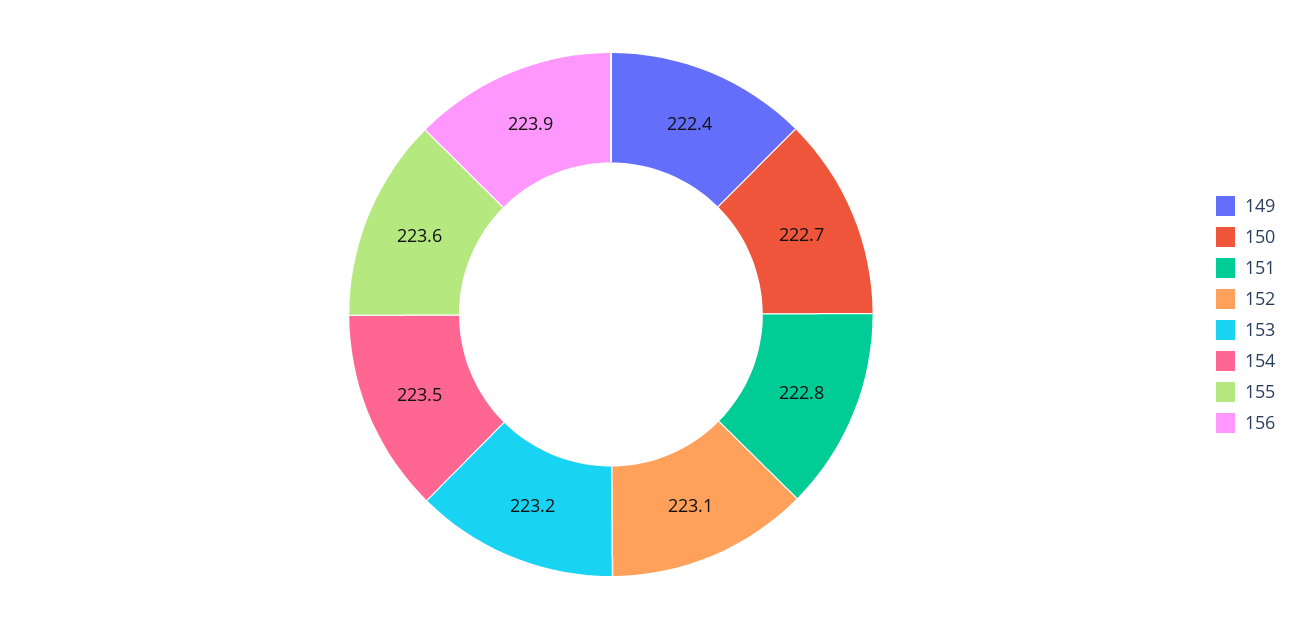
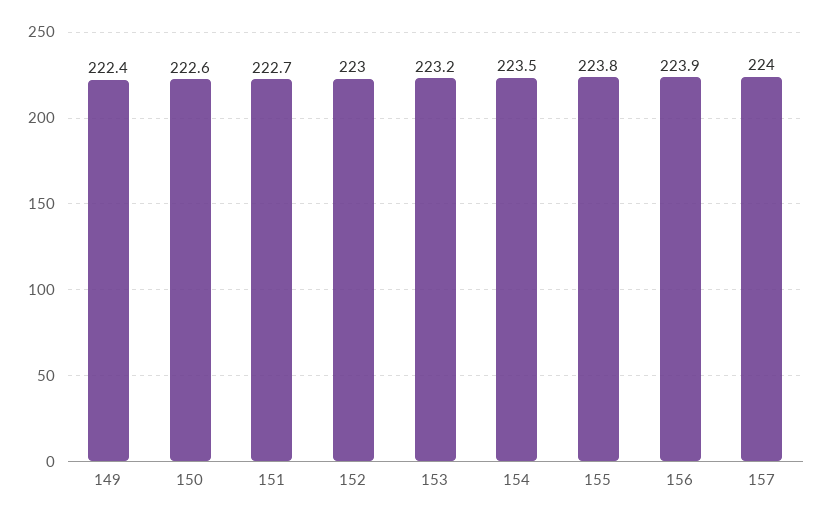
150: 222.7 -> 222.6
151: 222.8 -> 222.7
152: 223.1 -> 223
155: 223.6 -> 223.8
157: none -> 224

